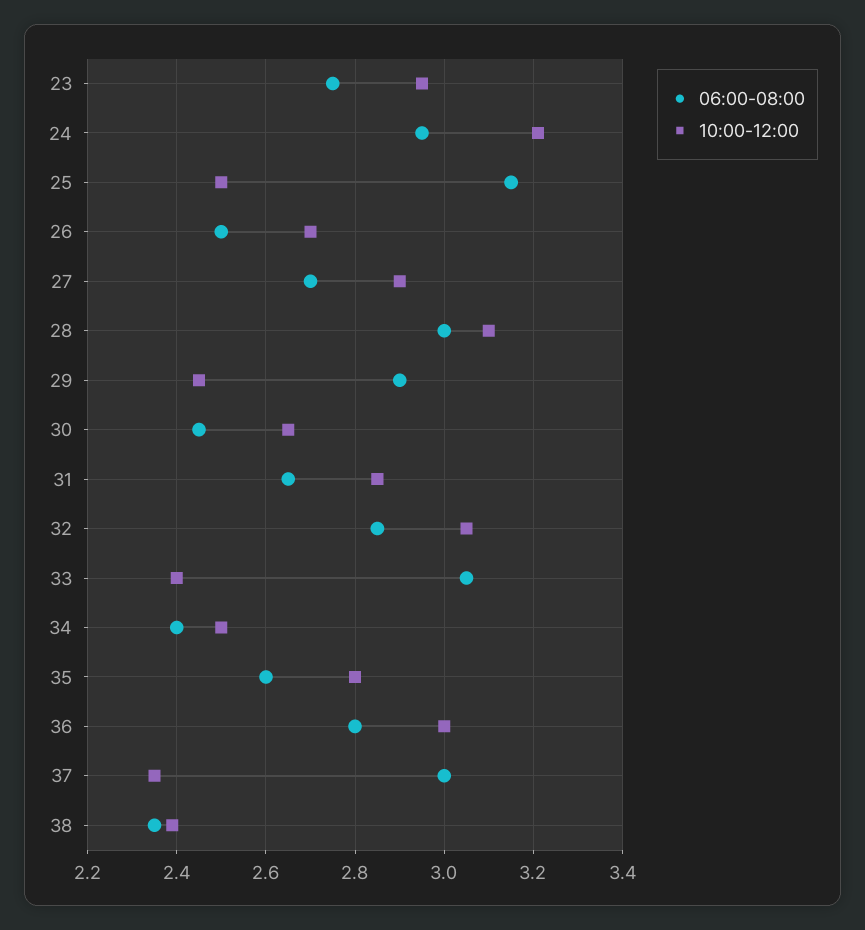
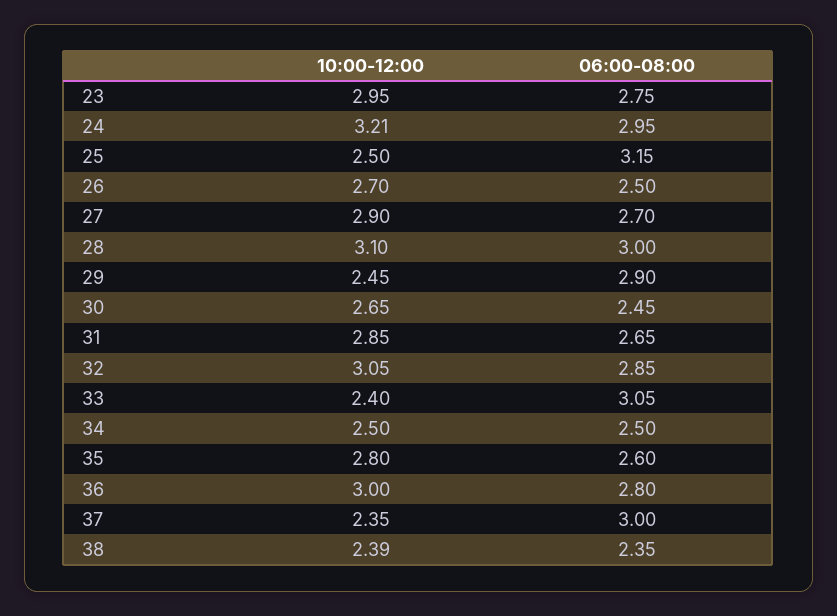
06:00-08:00, 34: 2.4 -> 2.5

